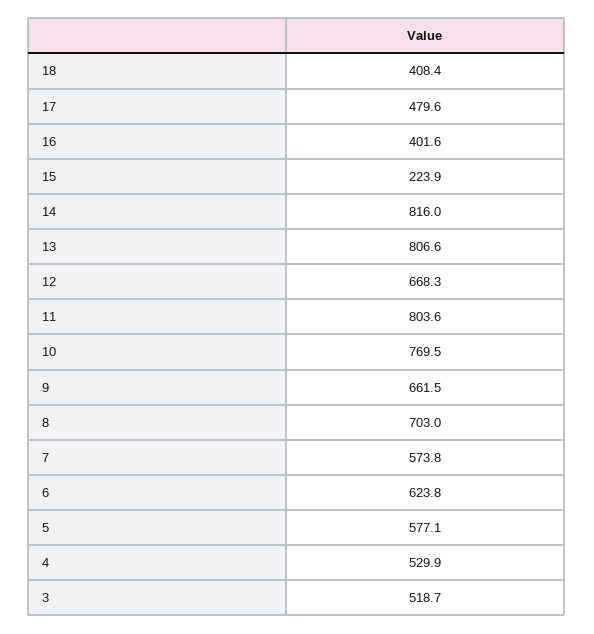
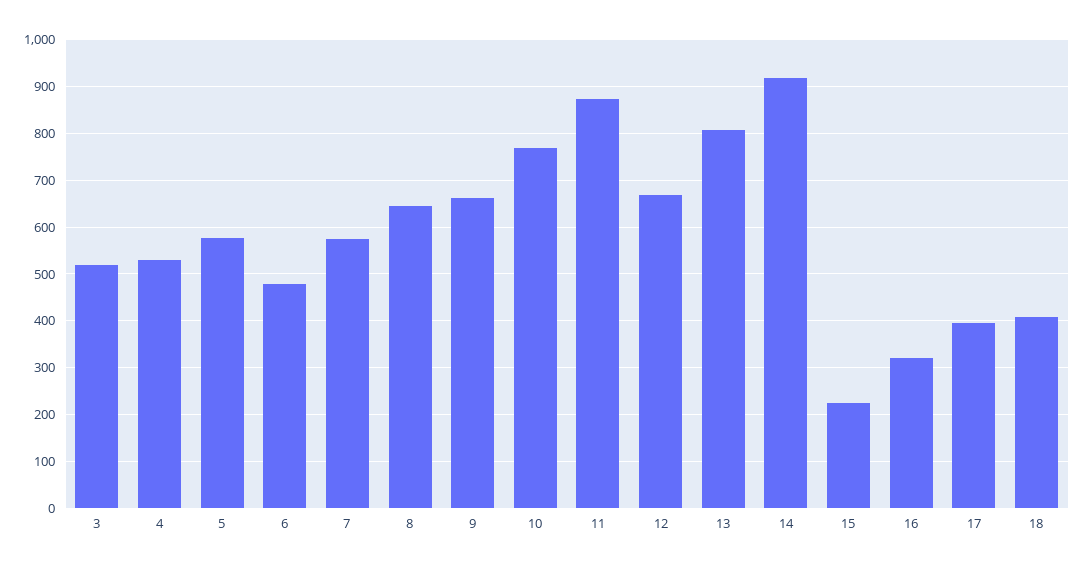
17: 479.6 -> 400
16: 401.6 -> 320
14: 816 -> 920
11: 803.6 -> 880
8: 703 -> 640
6: 623.8 -> 480

